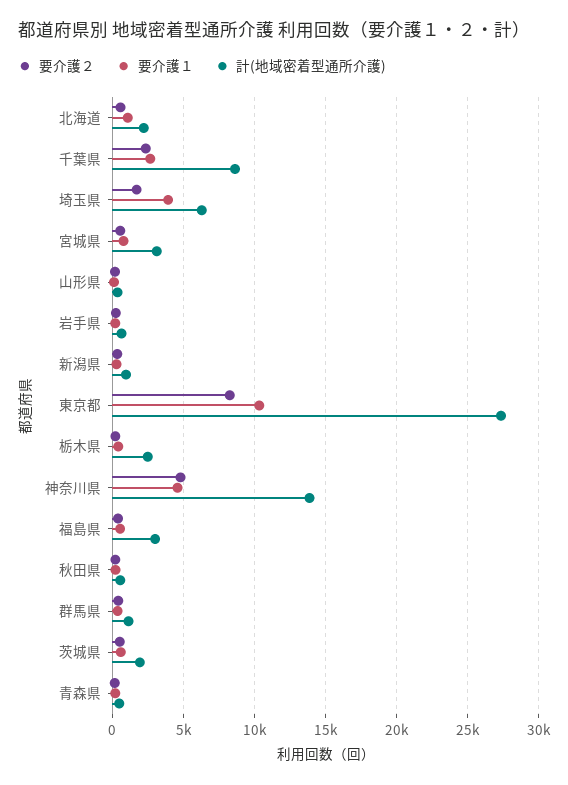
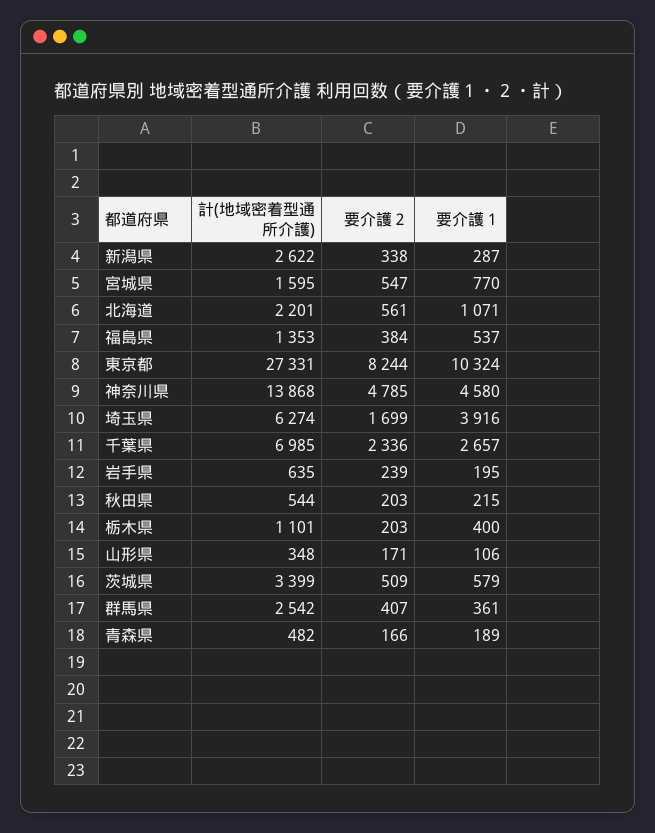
計(地域密着型通所介護), 千葉県: 8500 -> 6985
計(地域密着型通所介護), 宮城県: 3000 -> 1595
計(地域密着型通所介護), 新潟県: 1000 -> 2622
計(地域密着型通所介護), 栃木県: 2500 -> 1101
計(地域密着型通所介護), 福島県: 3000 -> 1353
計(地域密着型通所介護), 群馬県: 1000 -> 2542
計(地域密着型通所介護), 茨城県: 2000 -> 3399

